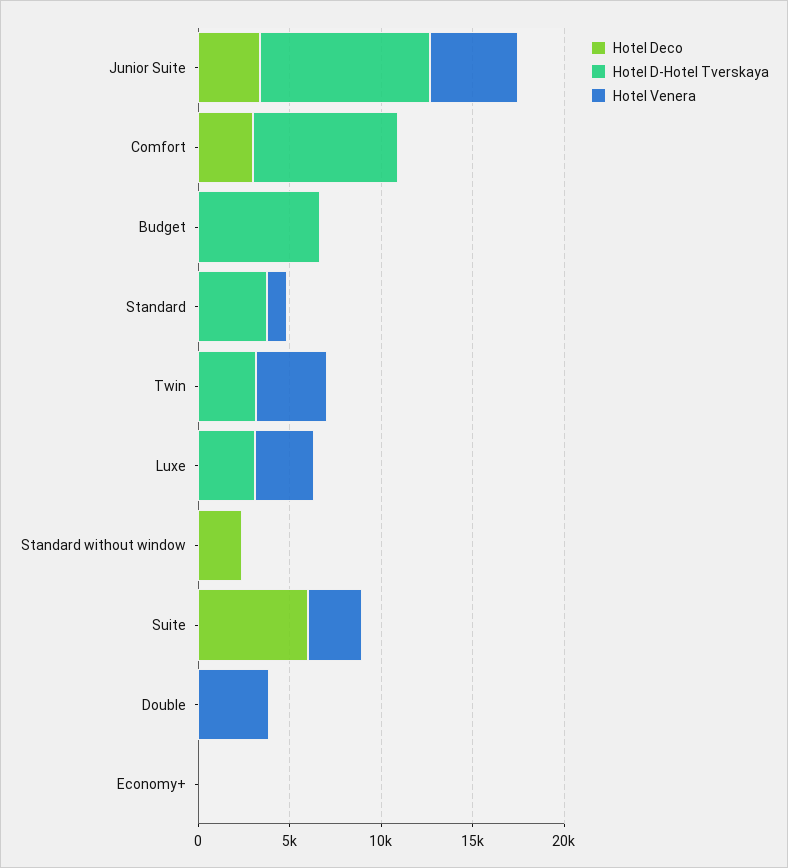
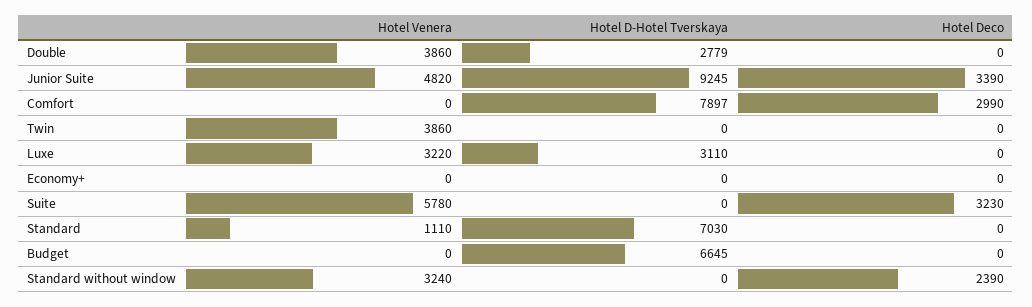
Hotel D-Hotel Tverskaya, Standard: 4000 -> 7030
Hotel D-Hotel Tverskaya, Twin: 3000 -> 0
Hotel Venera, Standard without window: 0 -> 3240
Hotel Deco, Suite: 6000 -> 3230
Hotel Venera, Suite: 3000 -> 5780
Hotel D-Hotel Tverskaya, Double: 0 -> 2779

